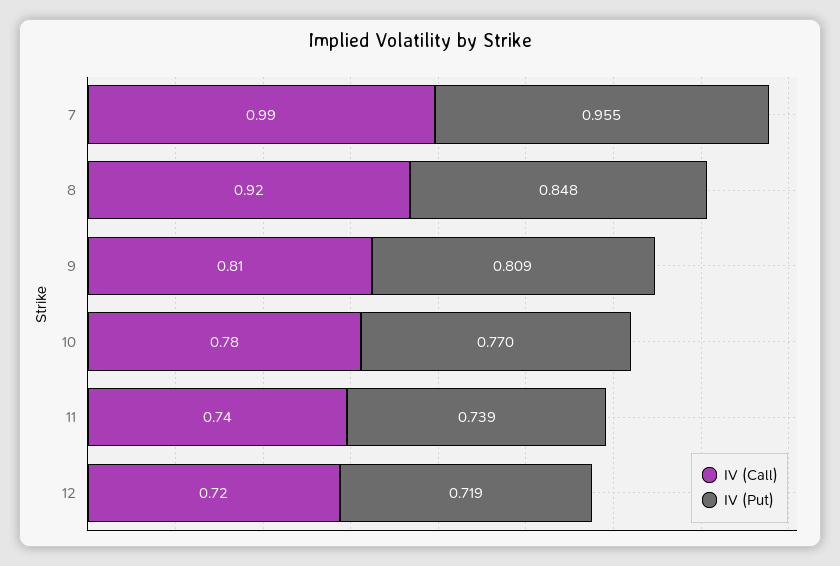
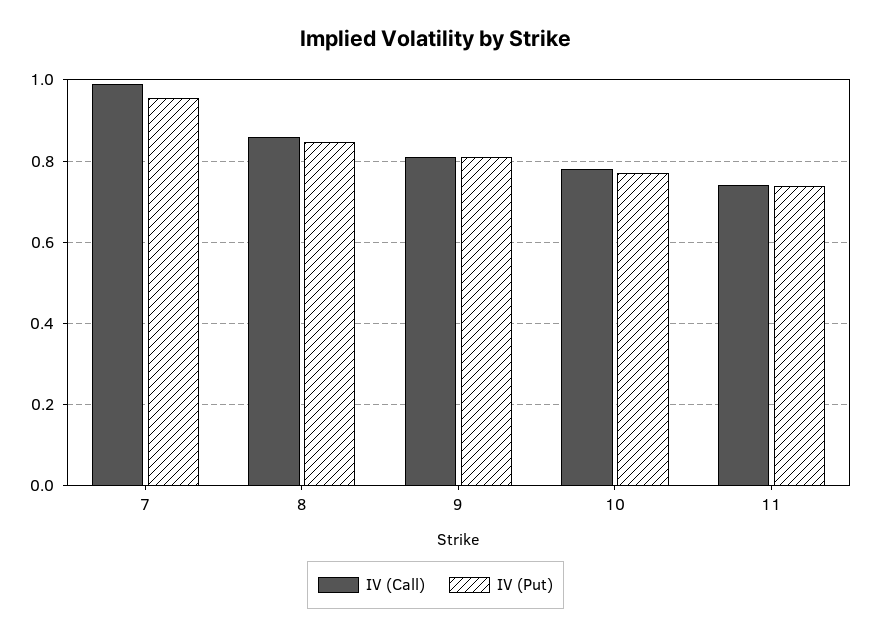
IV (Call), 8: 0.92 -> 0.86
IV (Call), 12: 0.72 -> none
IV (Put), 12: 0.719 -> none

